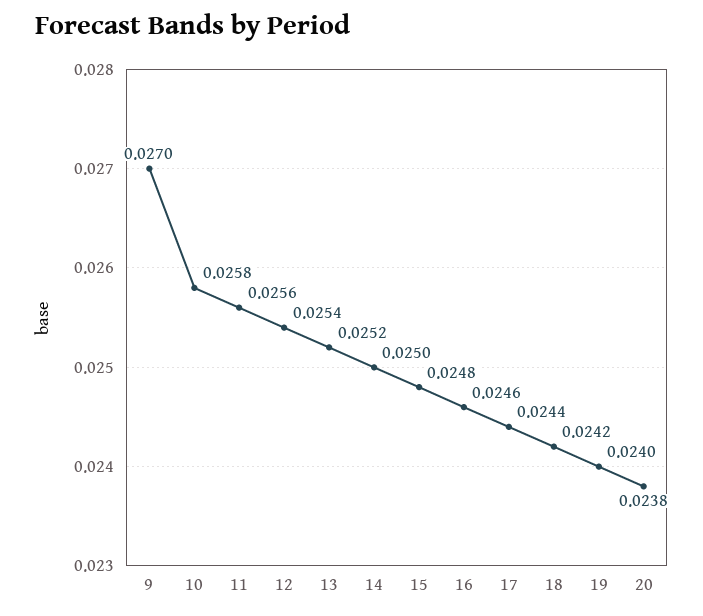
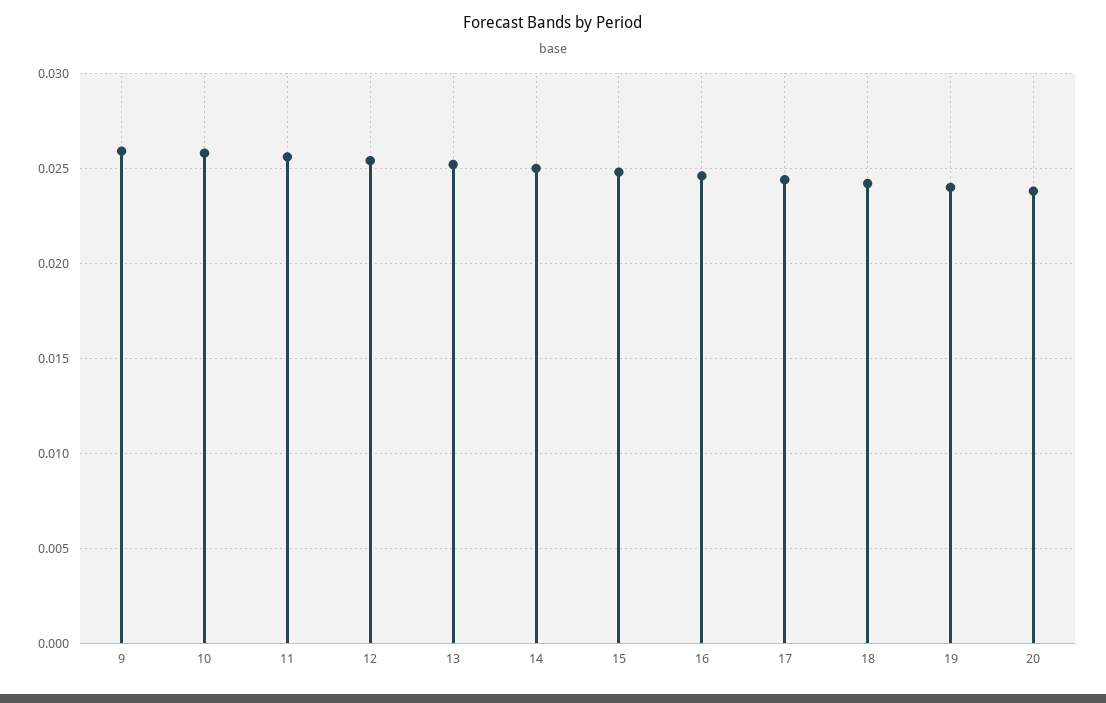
9: 0.027 -> 0.026

